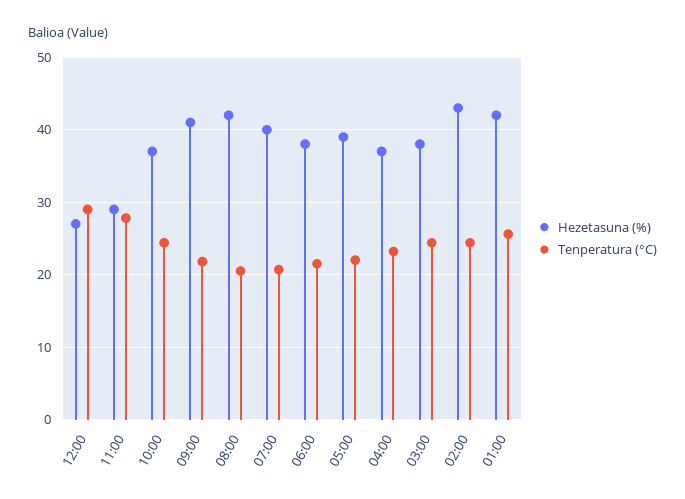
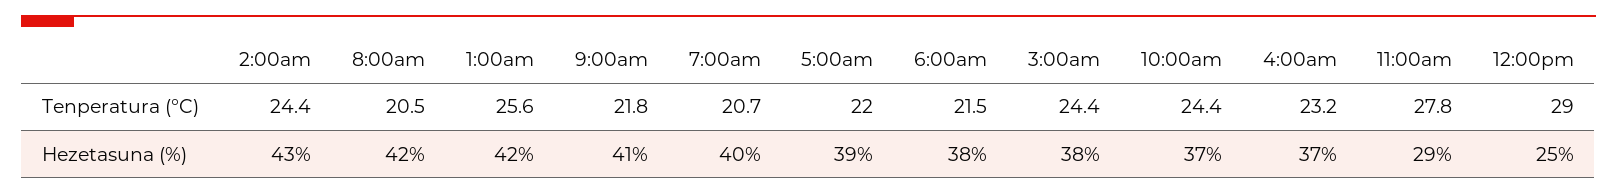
Hezetasuna (%), 12:00: 27 -> 25

